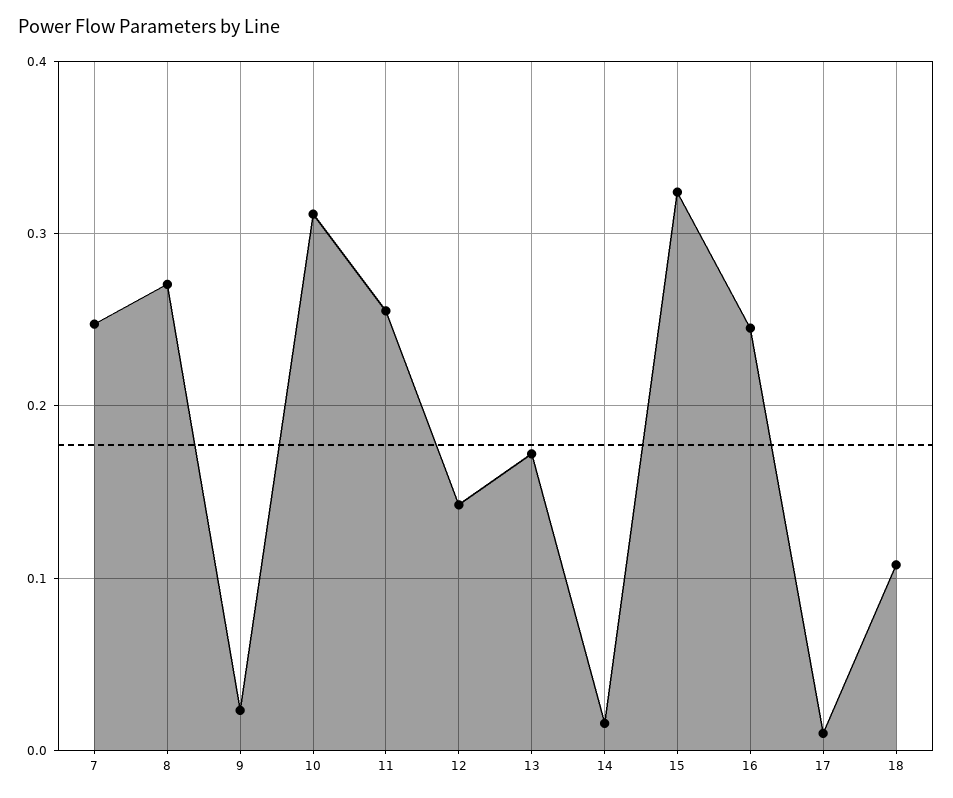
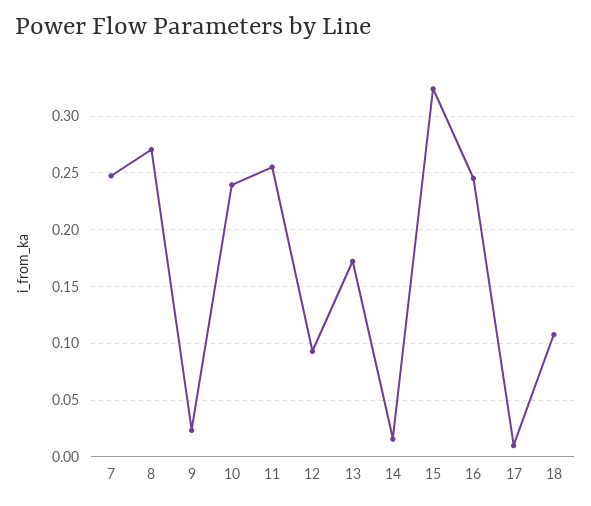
10: 0.31 -> 0.24
12: 0.14 -> 0.09

